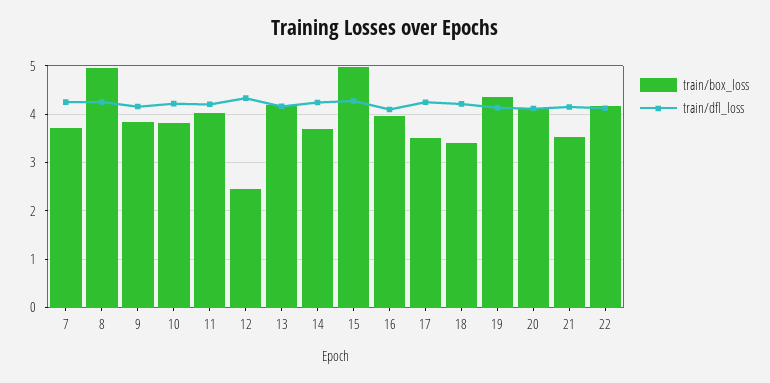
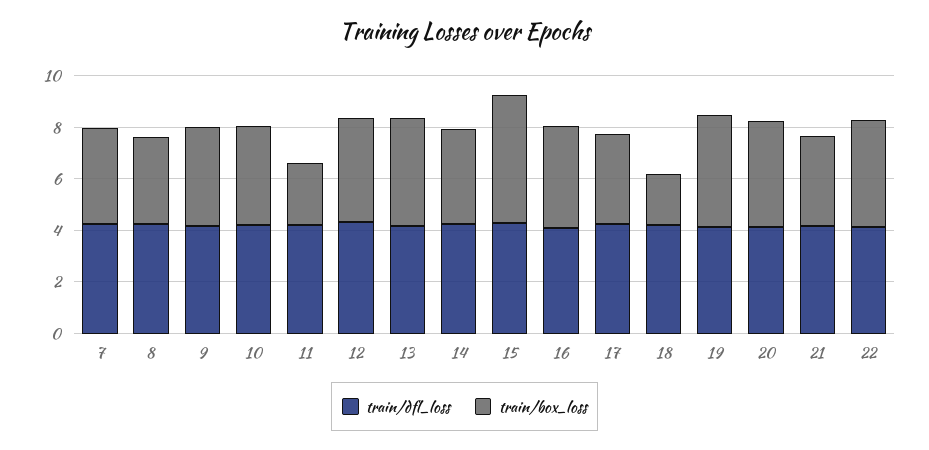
train/box_loss, 8: 5 -> 3.5
train/box_loss, 11: 4 -> 2.5
train/box_loss, 12: 2.4 -> 4
train/box_loss, 18: 3.4 -> 2

